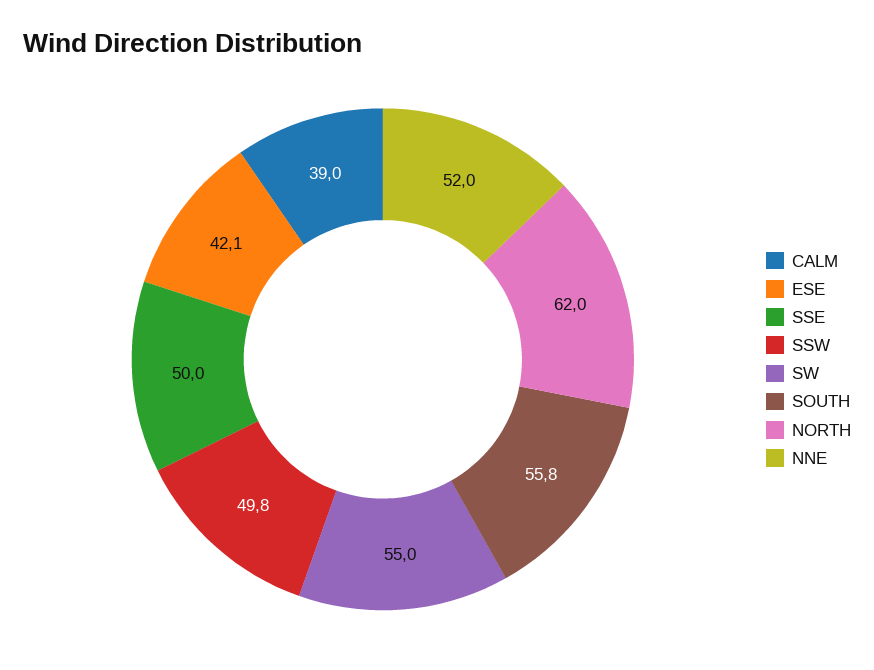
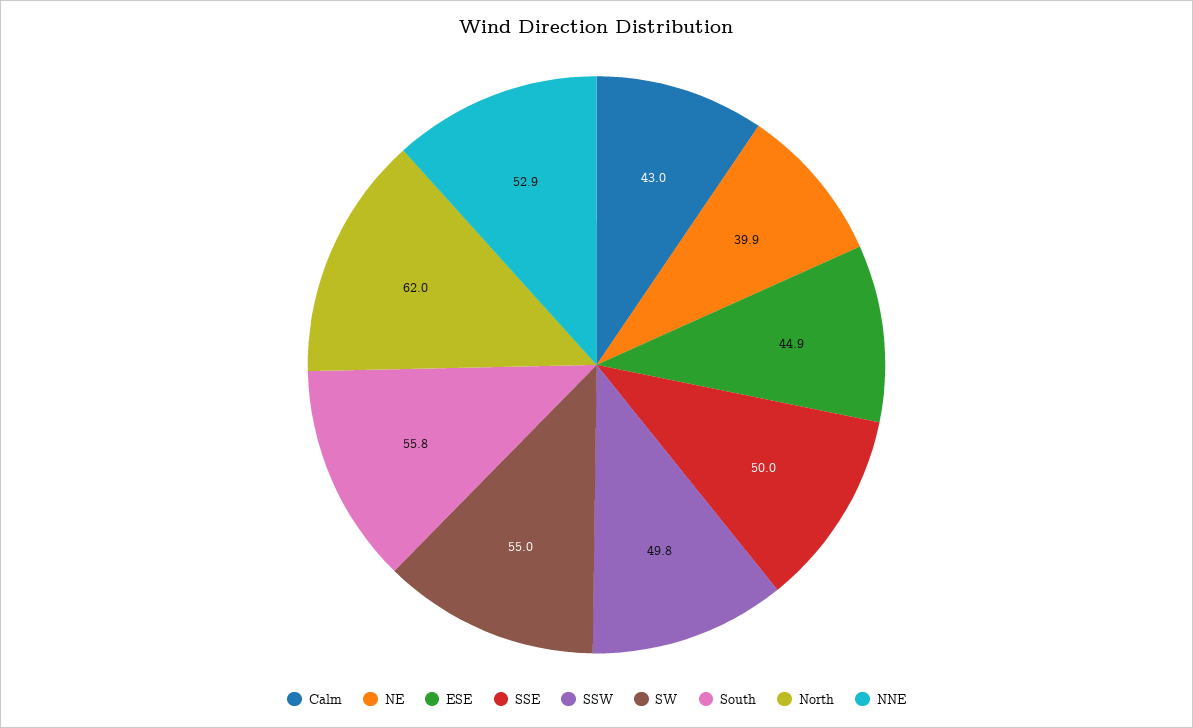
CALM: 39 -> 43
ESE: 42.1 -> 44.9
NNE: 52 -> 52.9
NE: none -> 39.9

